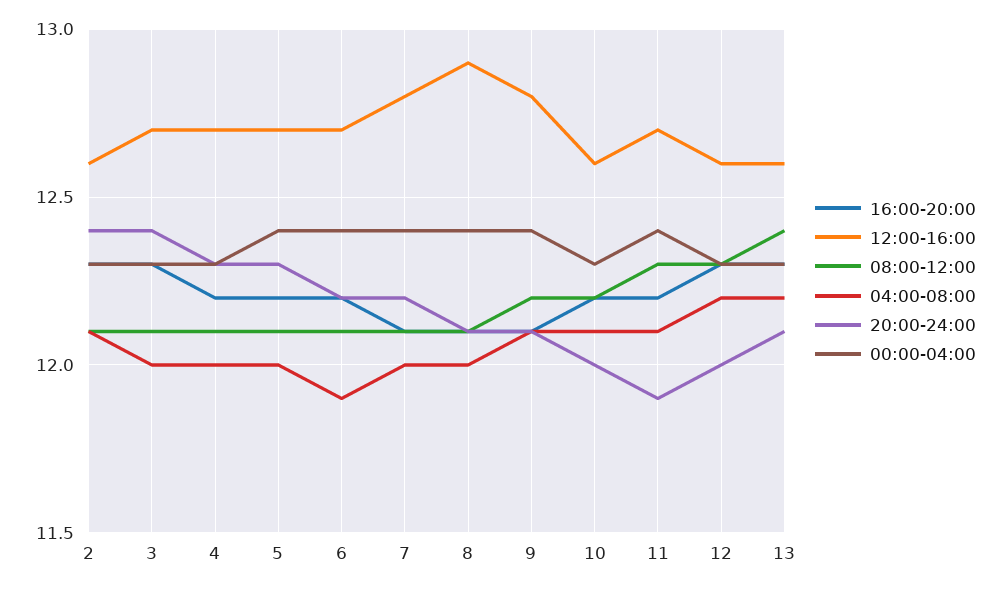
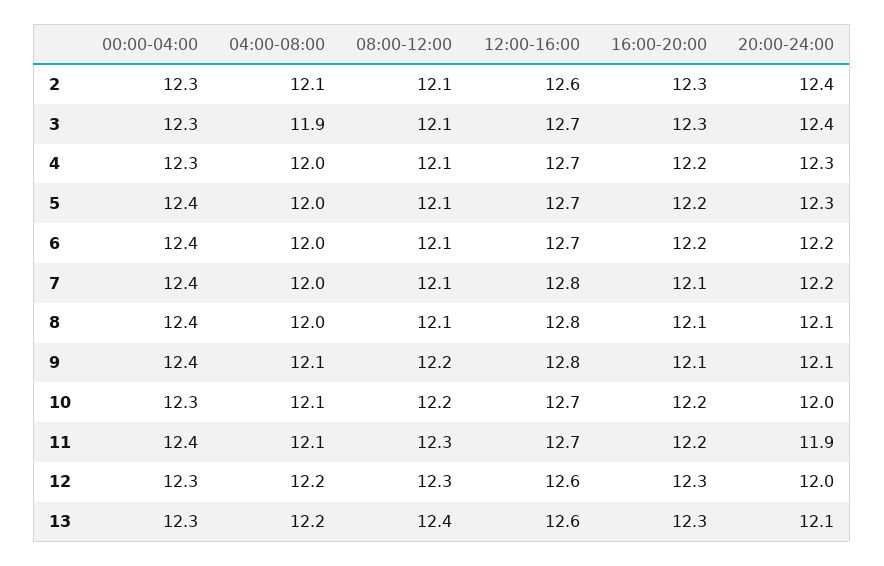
04:00-08:00, 3: 12 -> 11.9
04:00-08:00, 6: 11.9 -> 12
12:00-16:00, 8: 12.9 -> 12.8
12:00-16:00, 10: 12.6 -> 12.7

